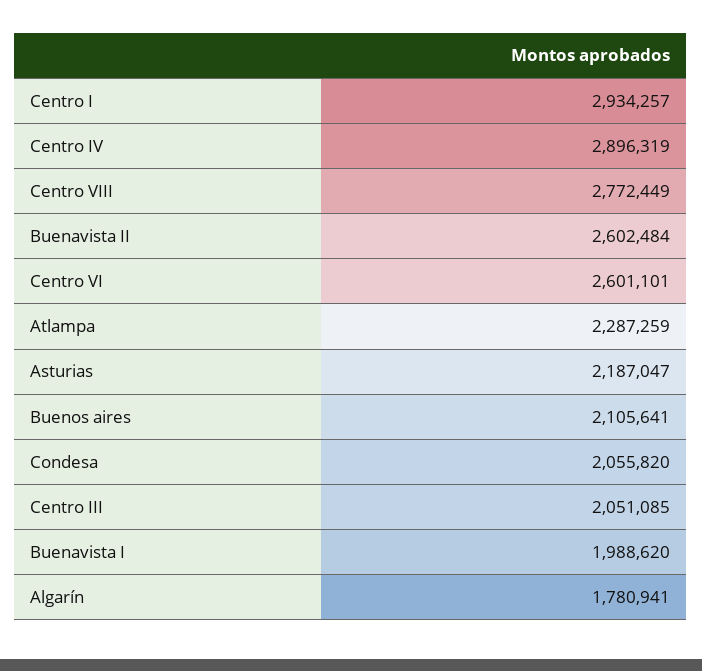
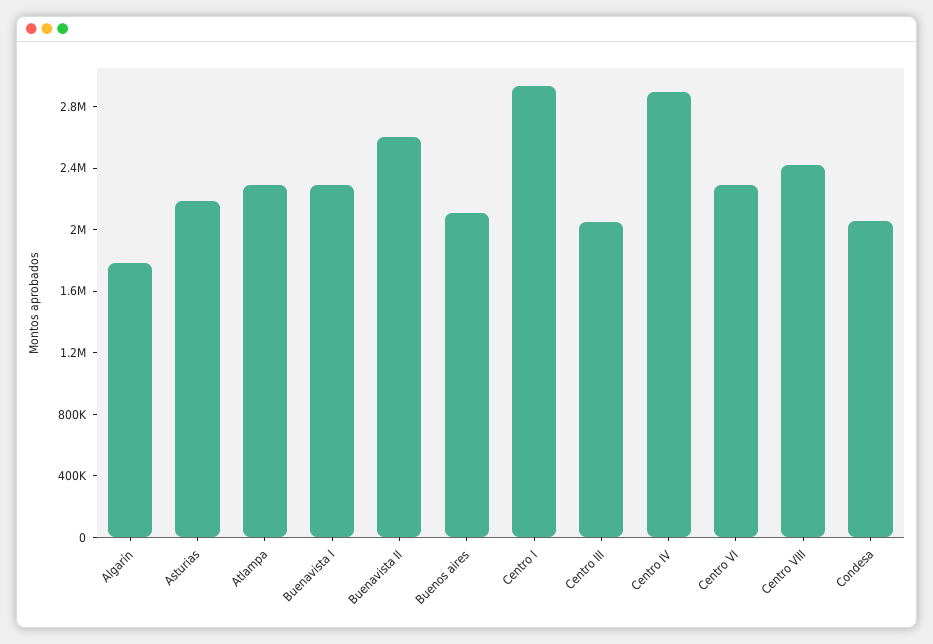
Centro VIII: 2772449 -> 2400000
Centro VI: 2601101 -> 2300000
Buenavista I: 1988620 -> 2300000

